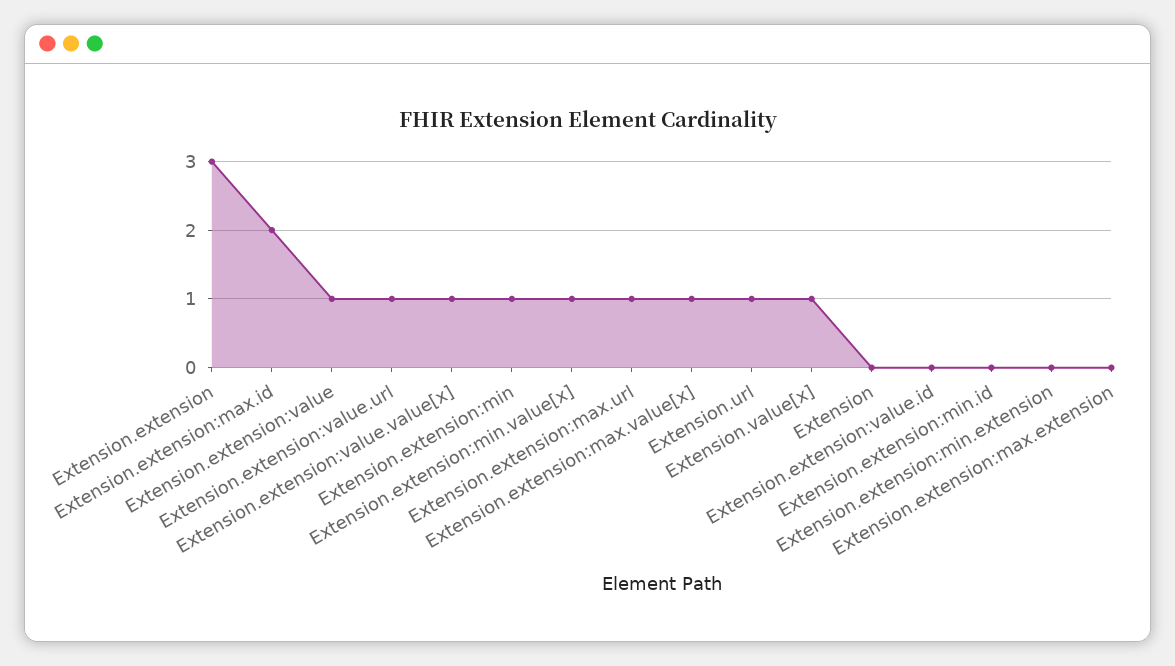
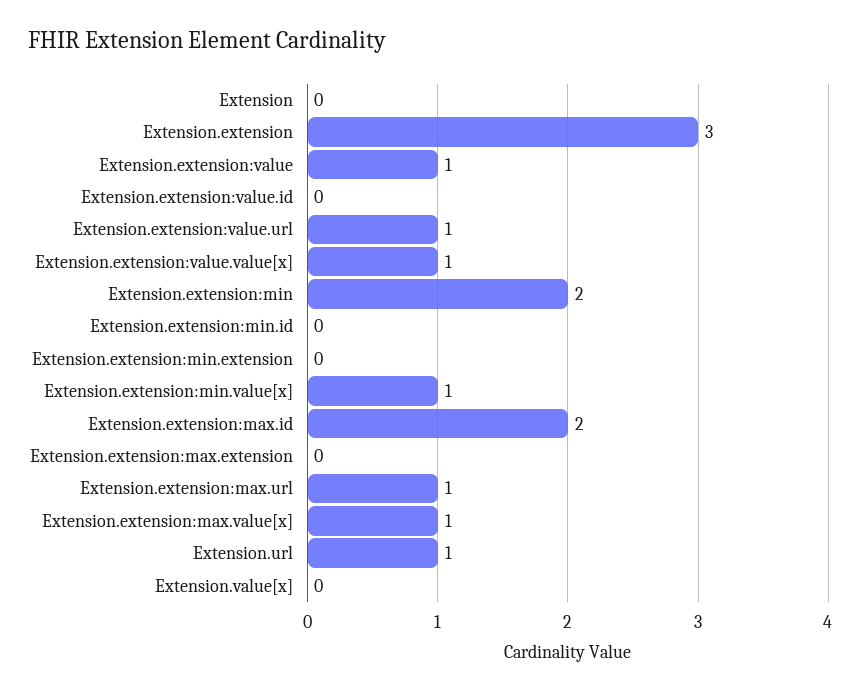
Extension.extension:min: 1 -> 2
Extension.value[x]: 1 -> 0

